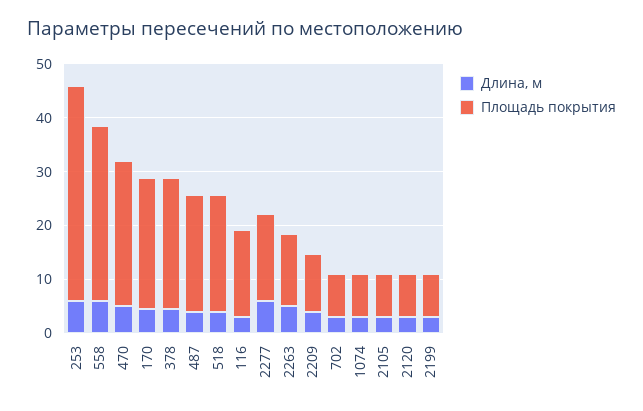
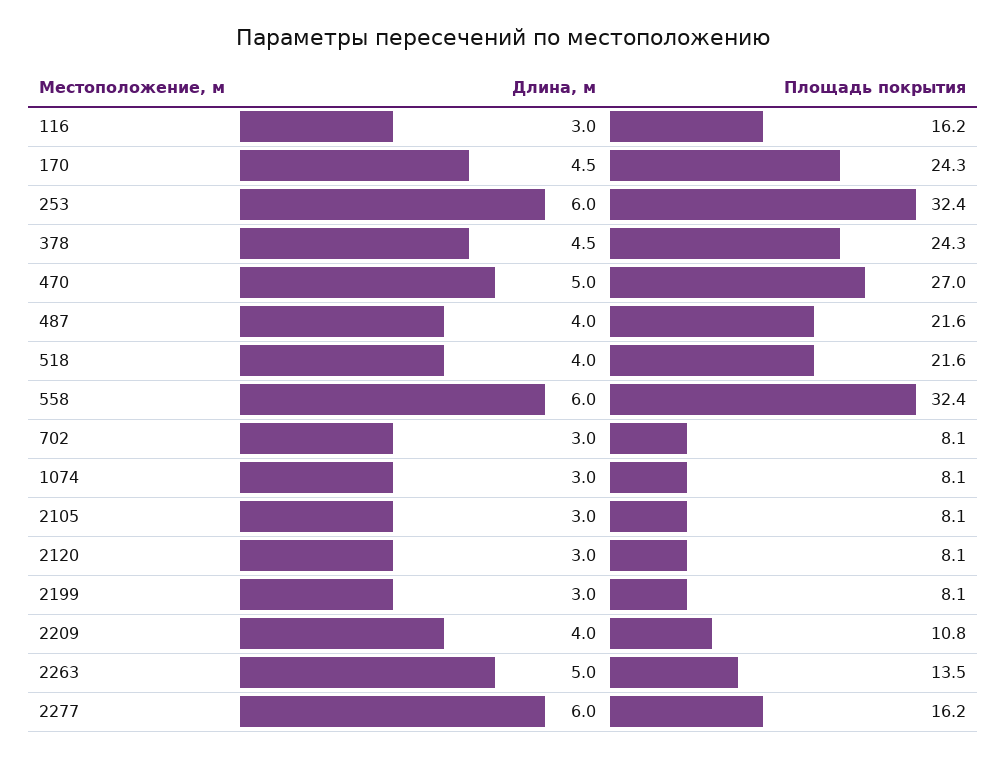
Площадь покрытия, 253: 40 -> 32.4

